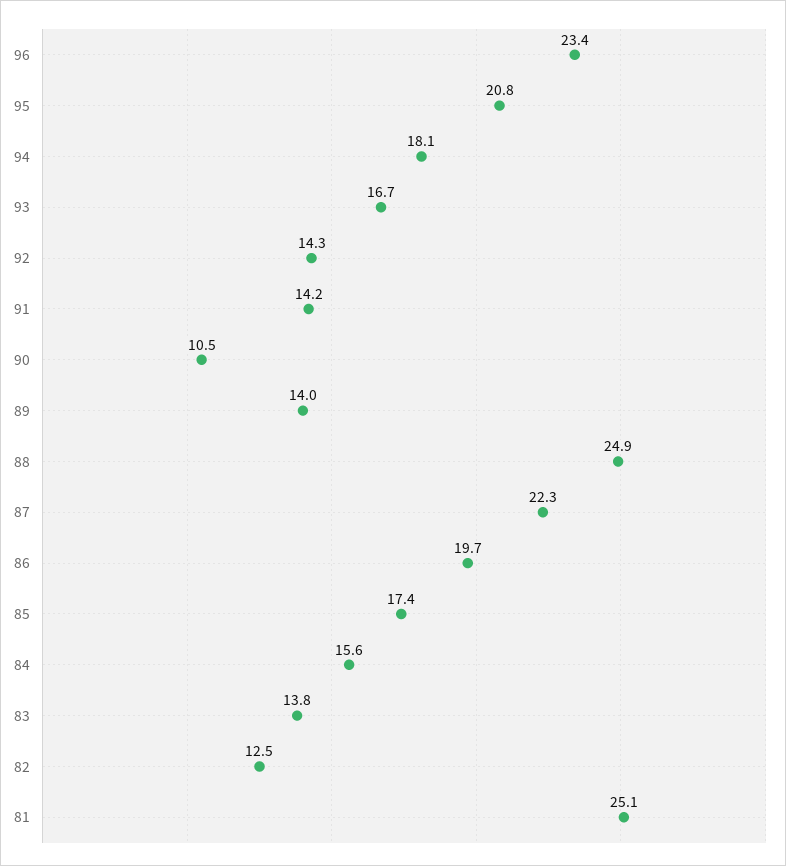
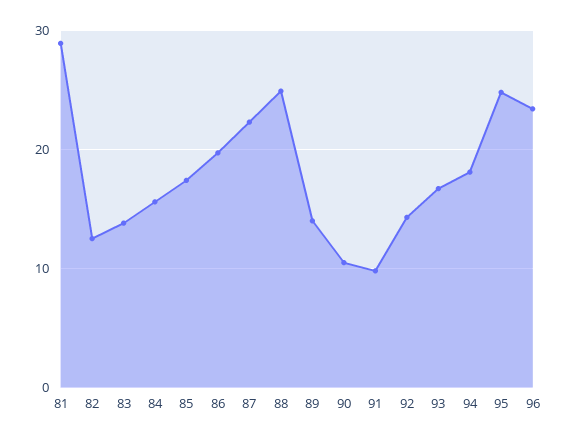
95: 20.8 -> 25
91: 14.2 -> 10
81: 25.1 -> 29

